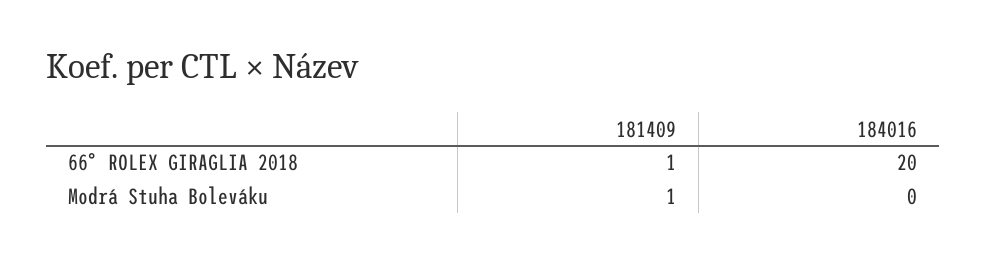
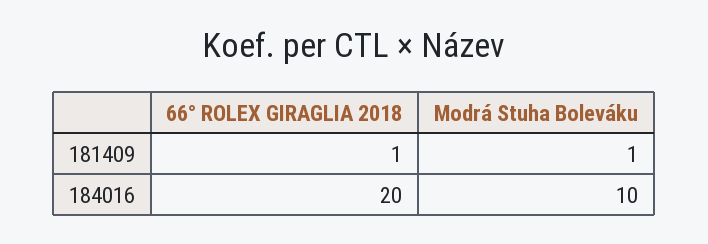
184016, Modrá Stuha Boleváku: 0 -> 10

